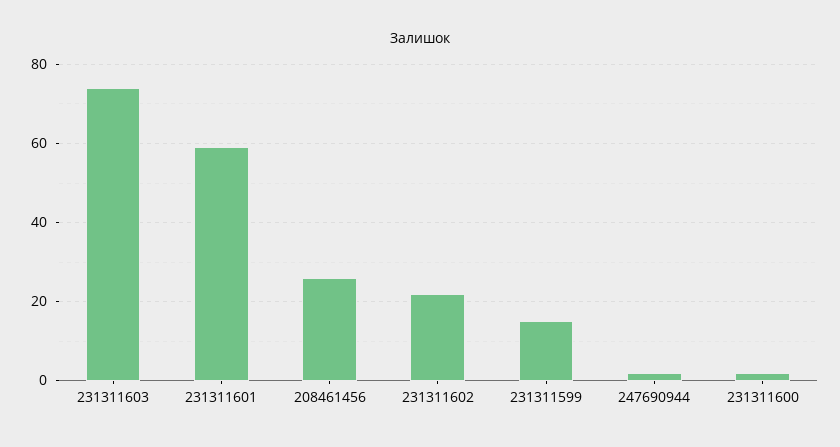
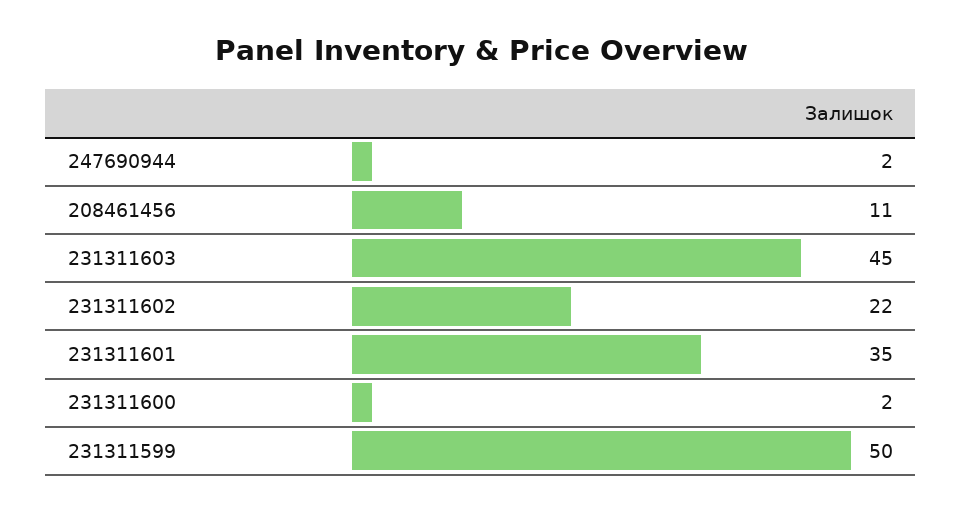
231311603: 75 -> 45
231311601: 60 -> 35
208461456: 25 -> 11
231311599: 15 -> 50

